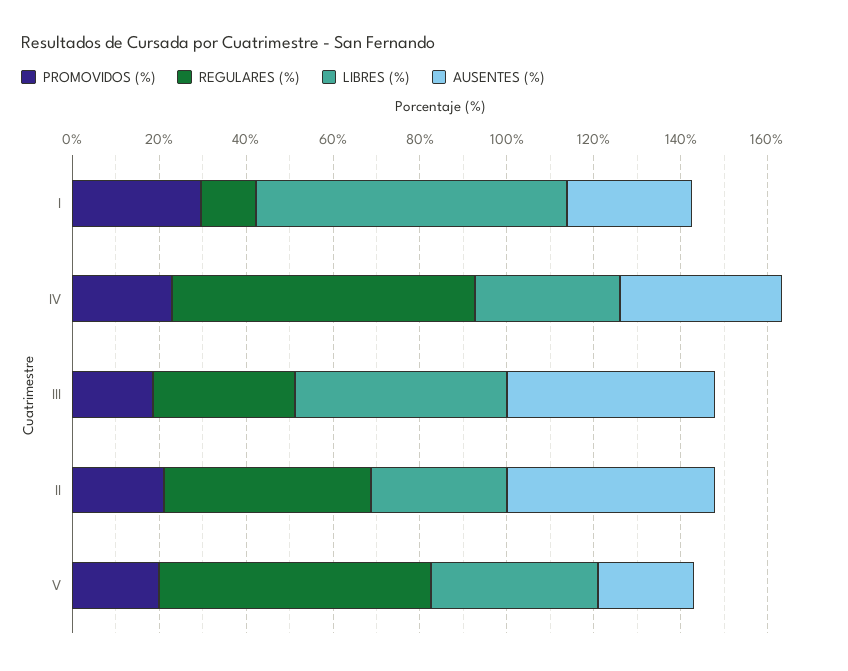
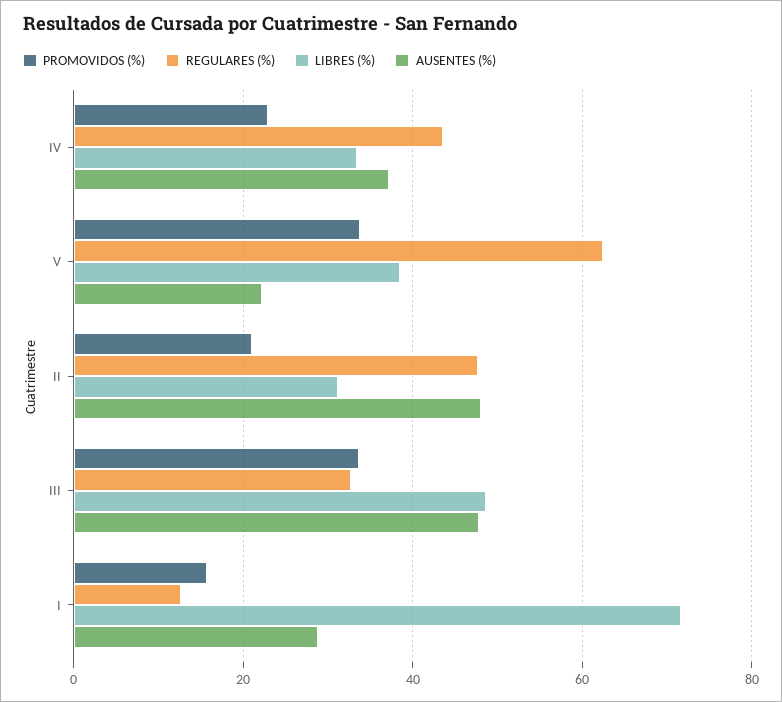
PROMOVIDOS (%), I: 30 -> 16
REGULARES (%), IV: 70 -> 44
PROMOVIDOS (%), III: 20 -> 34
PROMOVIDOS (%), V: 20 -> 34

